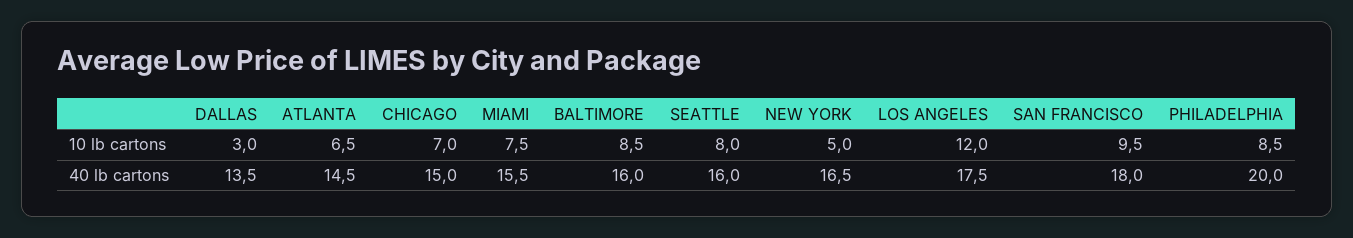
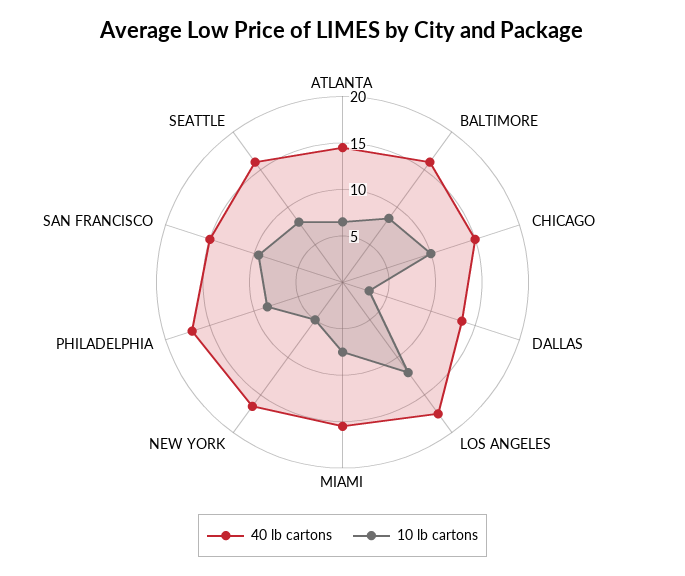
10 lb cartons, CHICAGO: 7 -> 10
40 lb cartons, SAN FRANCISCO: 18 -> 15
40 lb cartons, PHILADELPHIA: 20 -> 17

